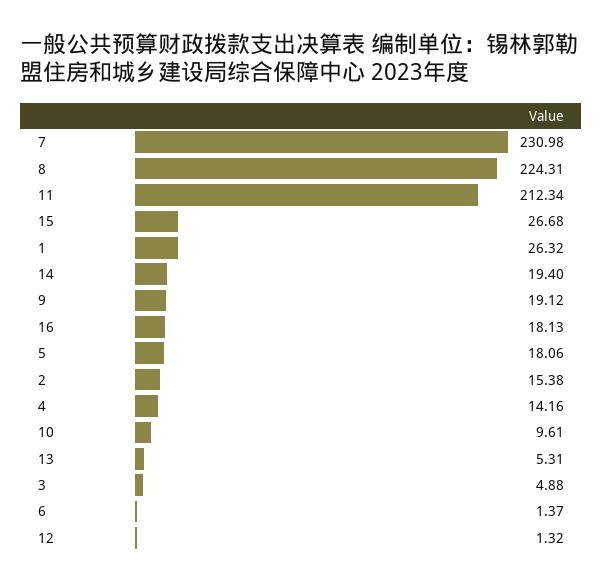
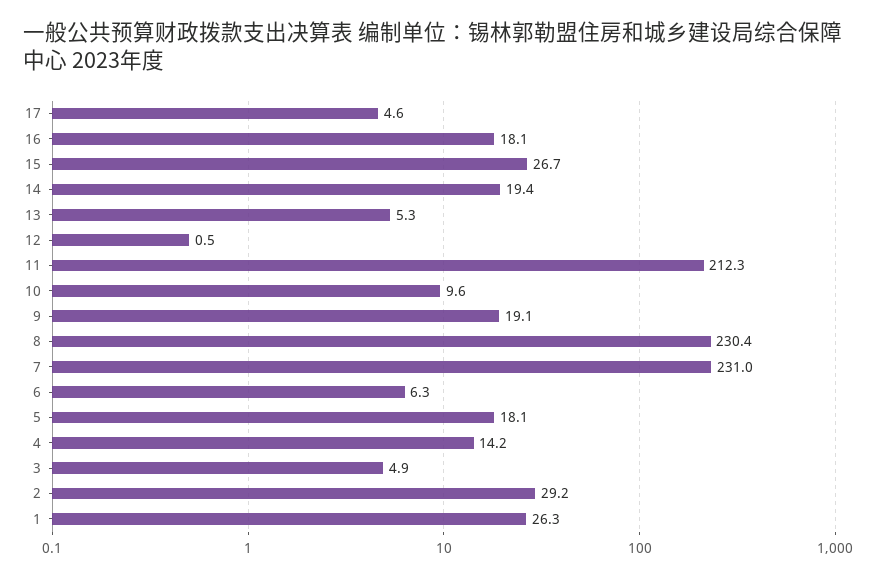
8: 224.31 -> 230.4
2: 15.38 -> 29.2
6: 1.37 -> 6.3
12: 1.32 -> 0.5
17: none -> 4.6

